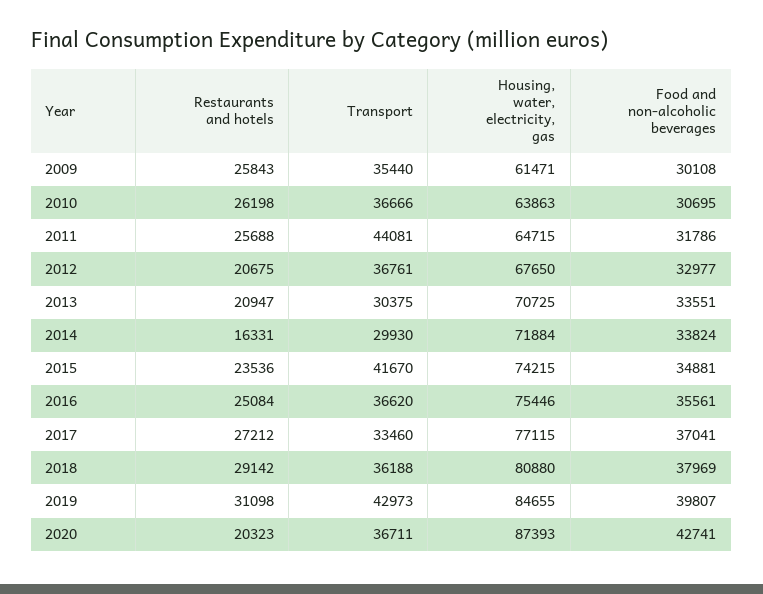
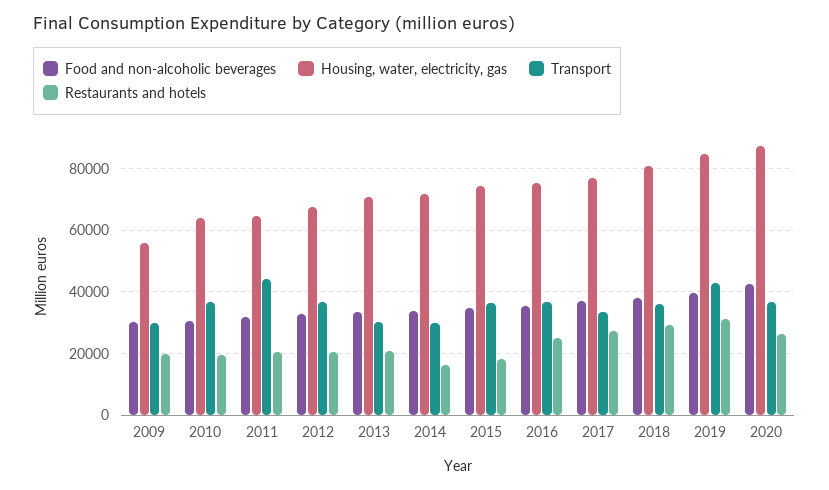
Restaurants and hotels, 2009: 25843 -> 20000
Transport, 2009: 35440 -> 30000
Housing, water, electricity, gas, 2009: 61471 -> 56000
Restaurants and hotels, 2010: 26198 -> 20000
Restaurants and hotels, 2011: 25688 -> 20000
Restaurants and hotels, 2015: 23536 -> 18000
Transport, 2015: 41670 -> 36000
Restaurants and hotels, 2020: 20323 -> 26000

